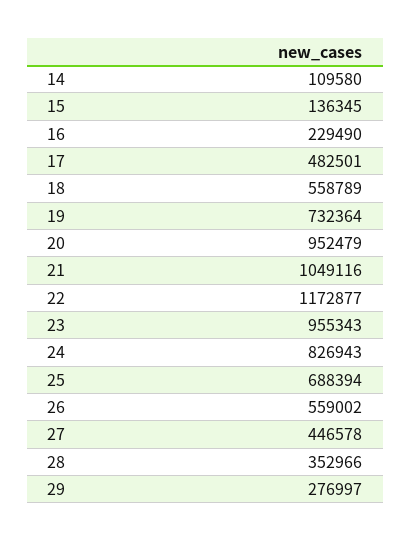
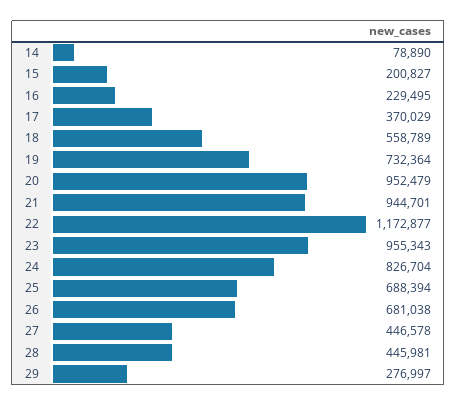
14: 109580 -> 78890
15: 136345 -> 200827
16: 229490 -> 229495
17: 482501 -> 370029
21: 1049116 -> 944701
24: 826943 -> 826704
26: 559002 -> 681038
28: 352966 -> 445981

